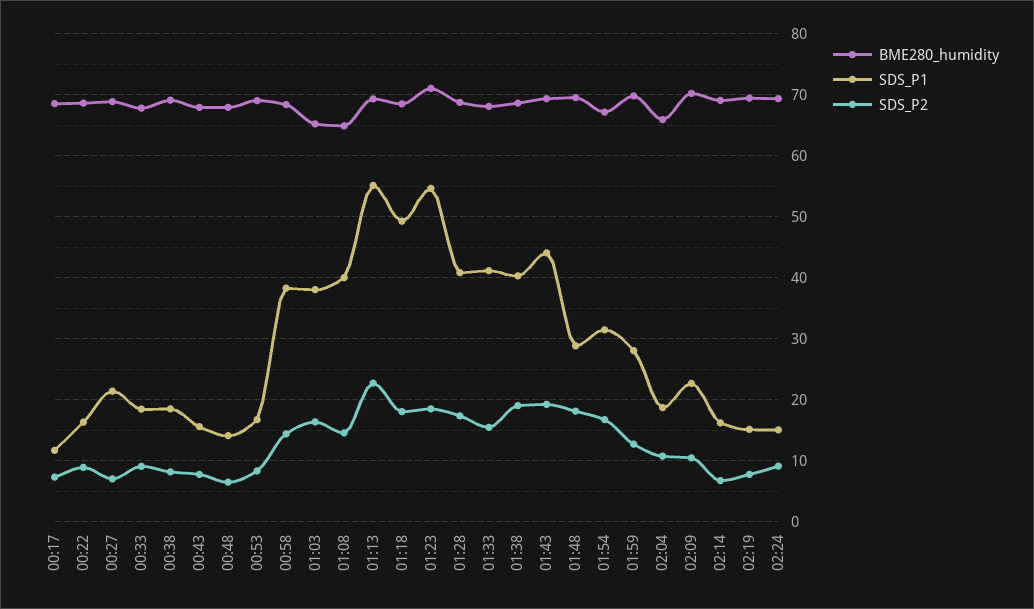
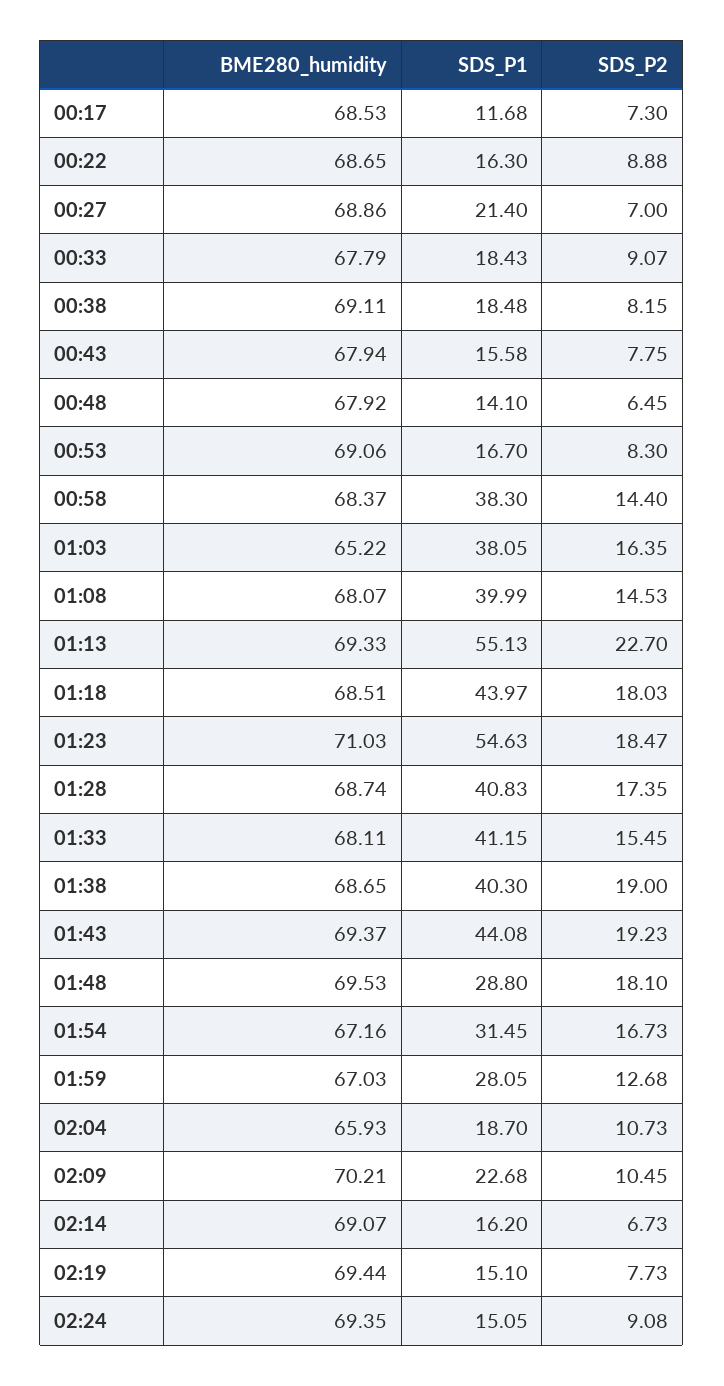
BME280_humidity, 01:08: 65 -> 68.07
SDS_P1, 01:18: 49 -> 43.97
BME280_humidity, 01:59: 70 -> 67.03

